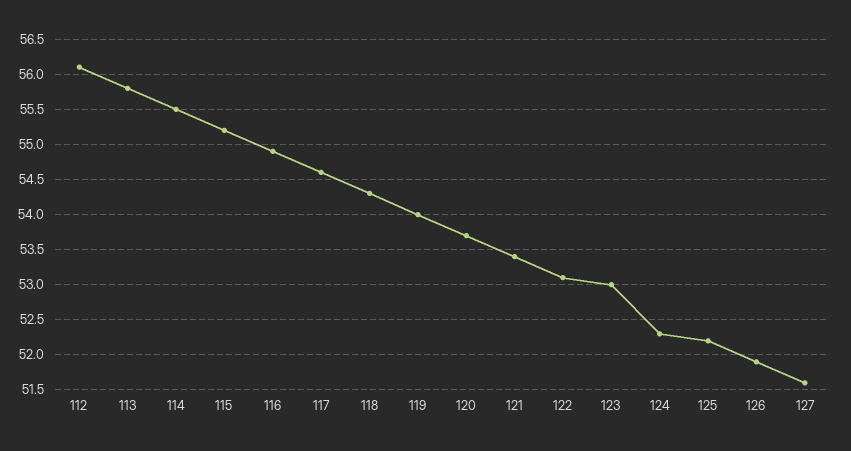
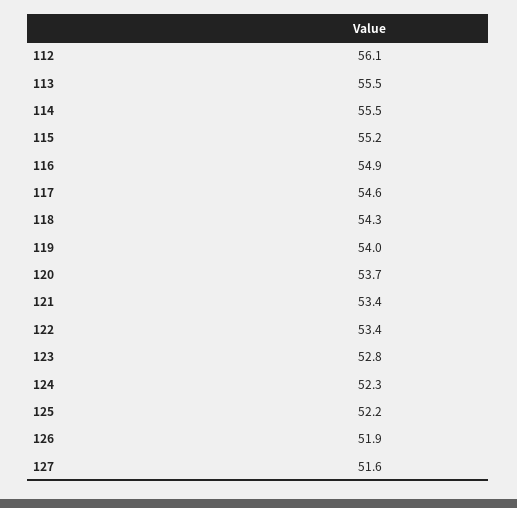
113: 55.8 -> 55.5
122: 53.1 -> 53.4
123: 53 -> 52.8

